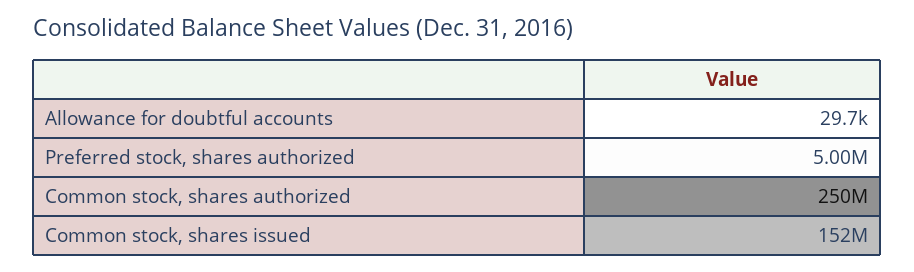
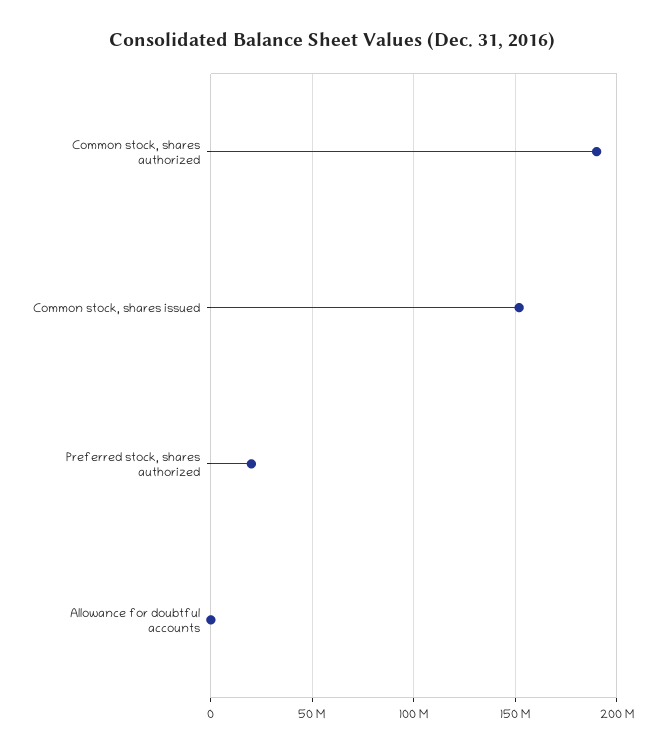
Preferred stock, shares authorized: 5000000 -> 20000000
Common stock, shares authorized: 250000000 -> 190000000

